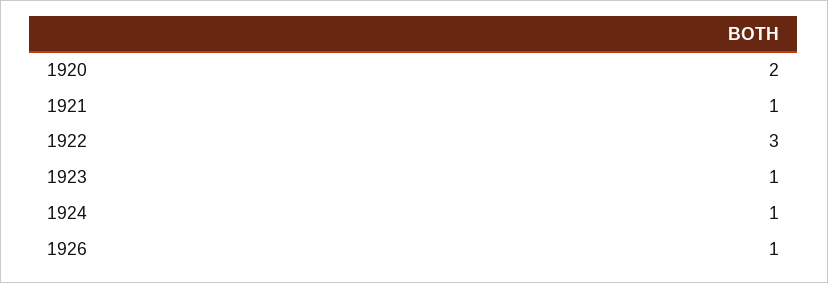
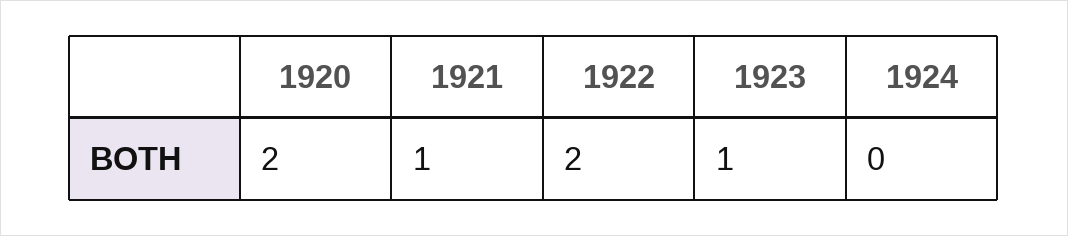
1922: 3 -> 2
1924: 1 -> 0
1926: 1 -> none

